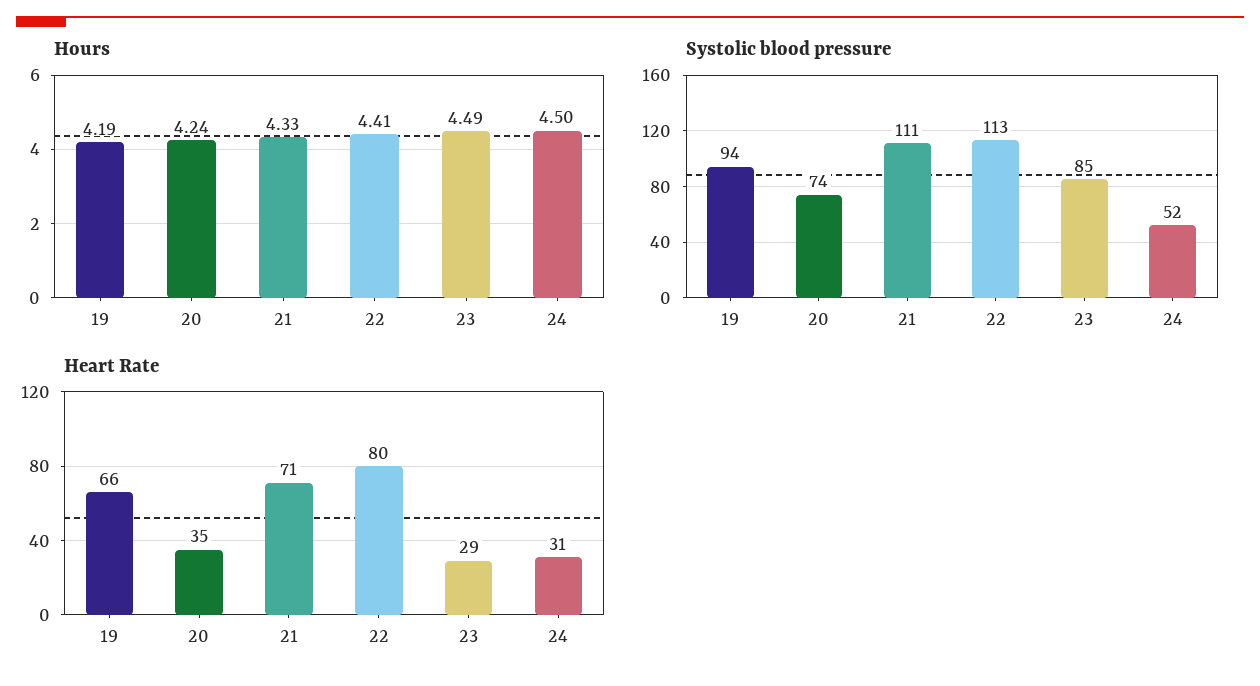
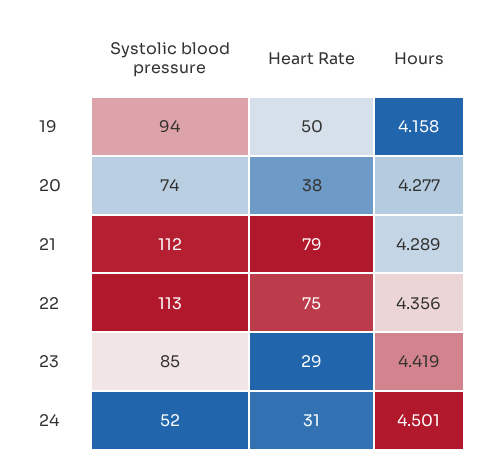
Hours, 19: 4.19 -> 4.158
Hours, 20: 4.24 -> 4.277
Hours, 21: 4.33 -> 4.289
Hours, 22: 4.41 -> 4.356
Hours, 23: 4.49 -> 4.419
Systolic blood pressure, 21: 111 -> 112
Heart Rate, 19: 66 -> 50
Heart Rate, 20: 35 -> 38
Heart Rate, 21: 71 -> 79
Heart Rate, 22: 80 -> 75

